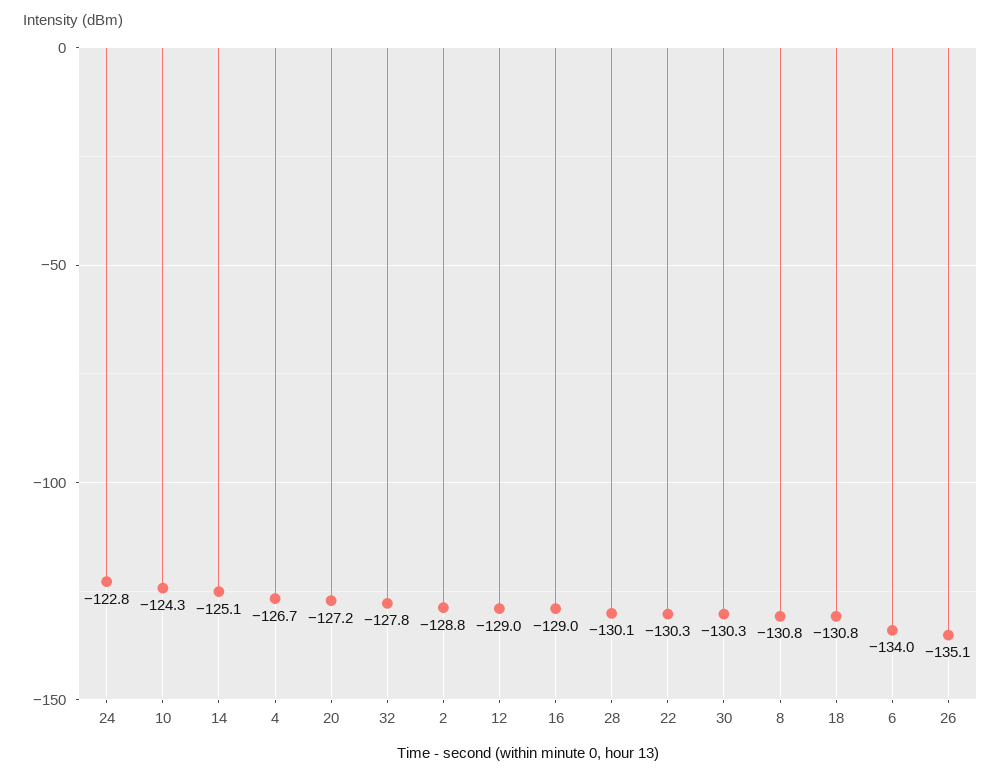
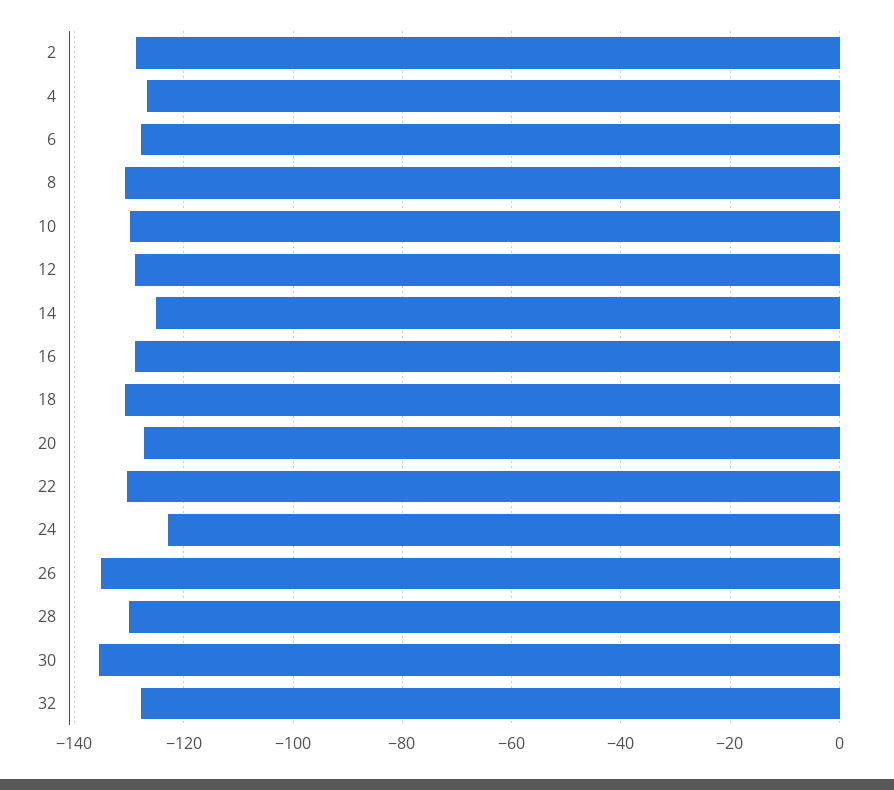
10: -124.3 -> -130
30: -130.3 -> -136
6: -134 -> -128

